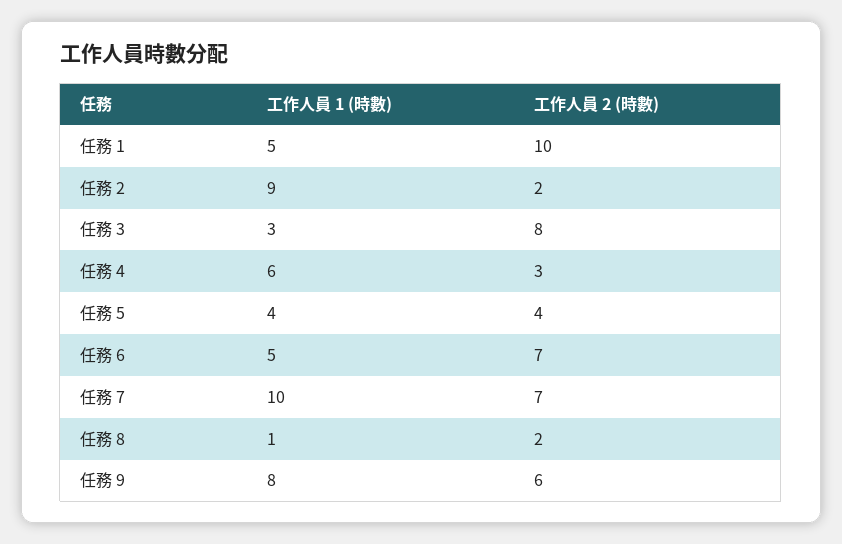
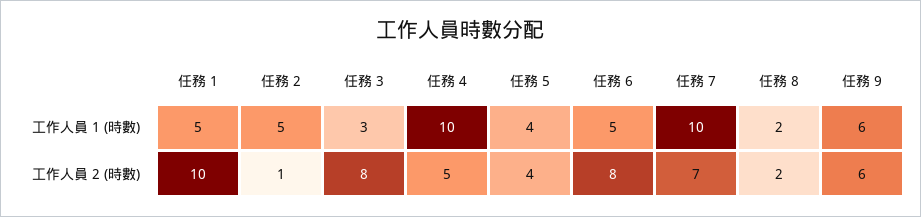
工作人員 1 (時數), 任務 2: 9 -> 5
工作人員 2 (時數), 任務 2: 2 -> 1
工作人員 1 (時數), 任務 4: 6 -> 10
工作人員 2 (時數), 任務 4: 3 -> 5
工作人員 2 (時數), 任務 6: 7 -> 8
工作人員 1 (時數), 任務 8: 1 -> 2
工作人員 1 (時數), 任務 9: 8 -> 6

